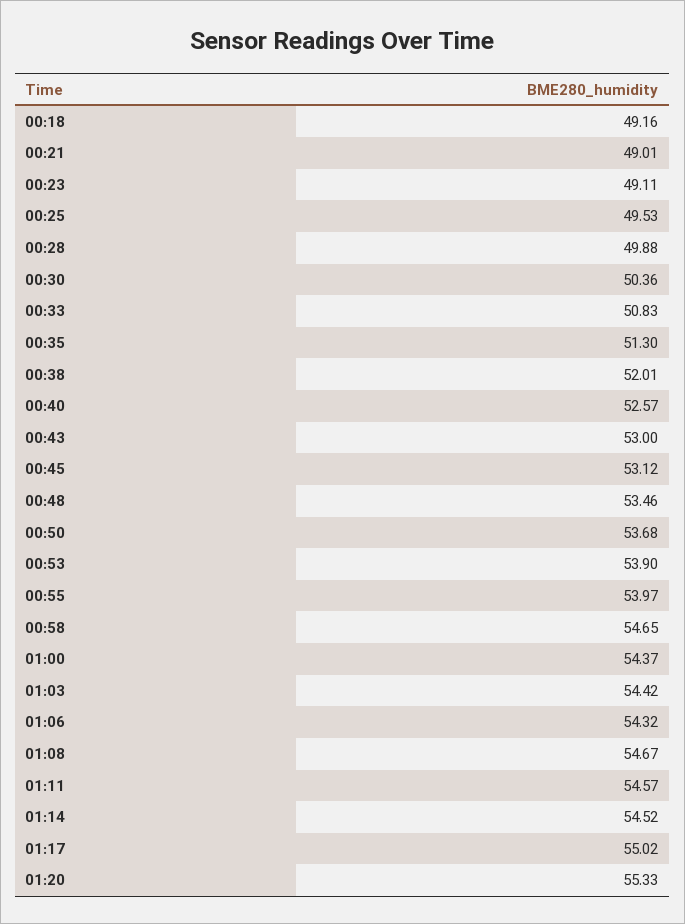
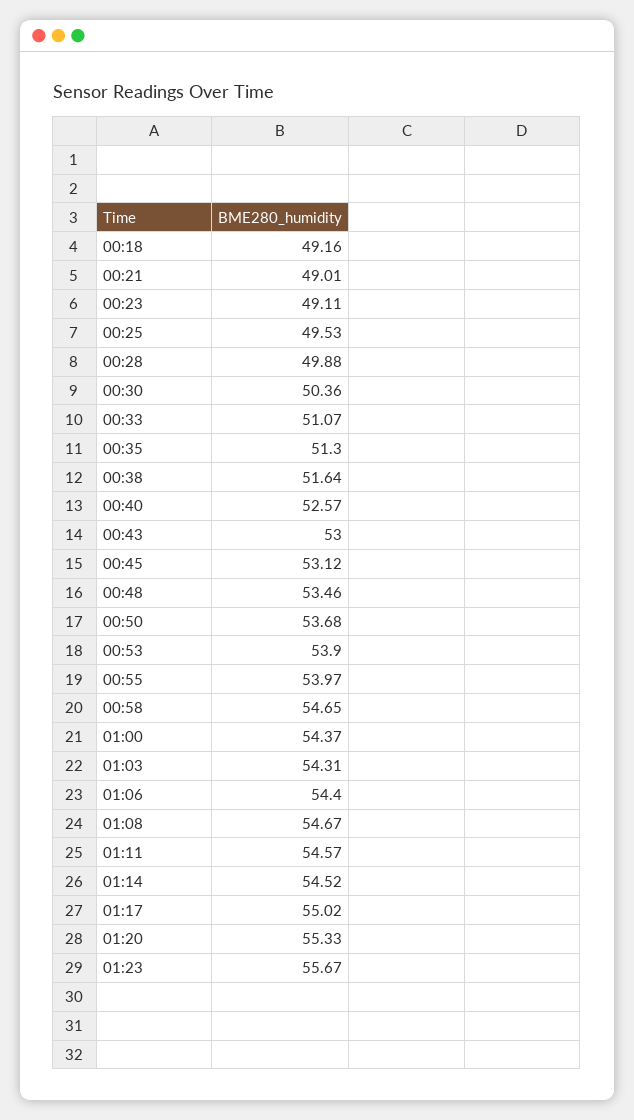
00:33: 50.83 -> 51.07
00:38: 52.01 -> 51.64
01:03: 54.42 -> 54.31
01:06: 54.32 -> 54.4
01:23: none -> 55.67

